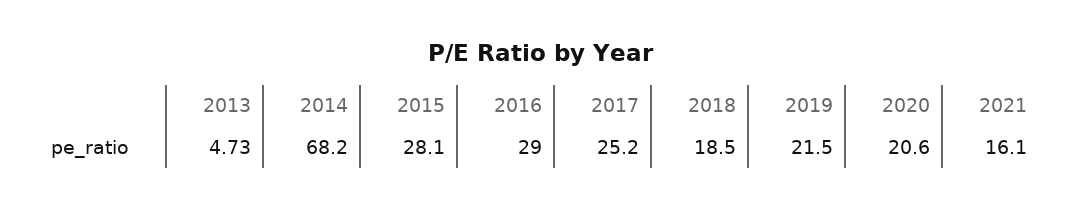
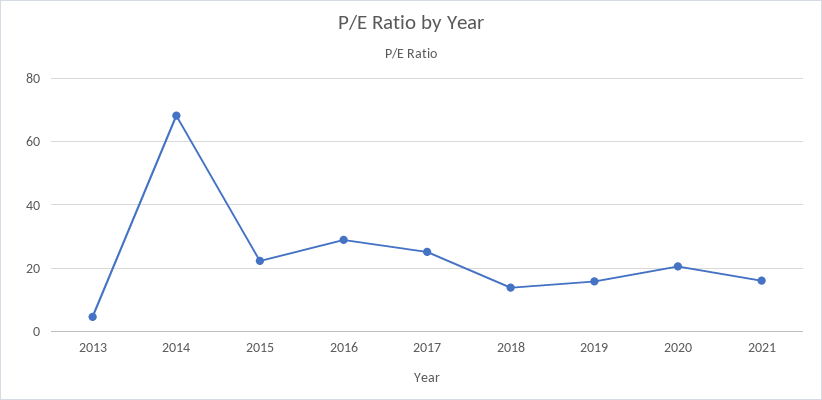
2015: 28.1 -> 22
2018: 18.5 -> 14
2019: 21.5 -> 16

